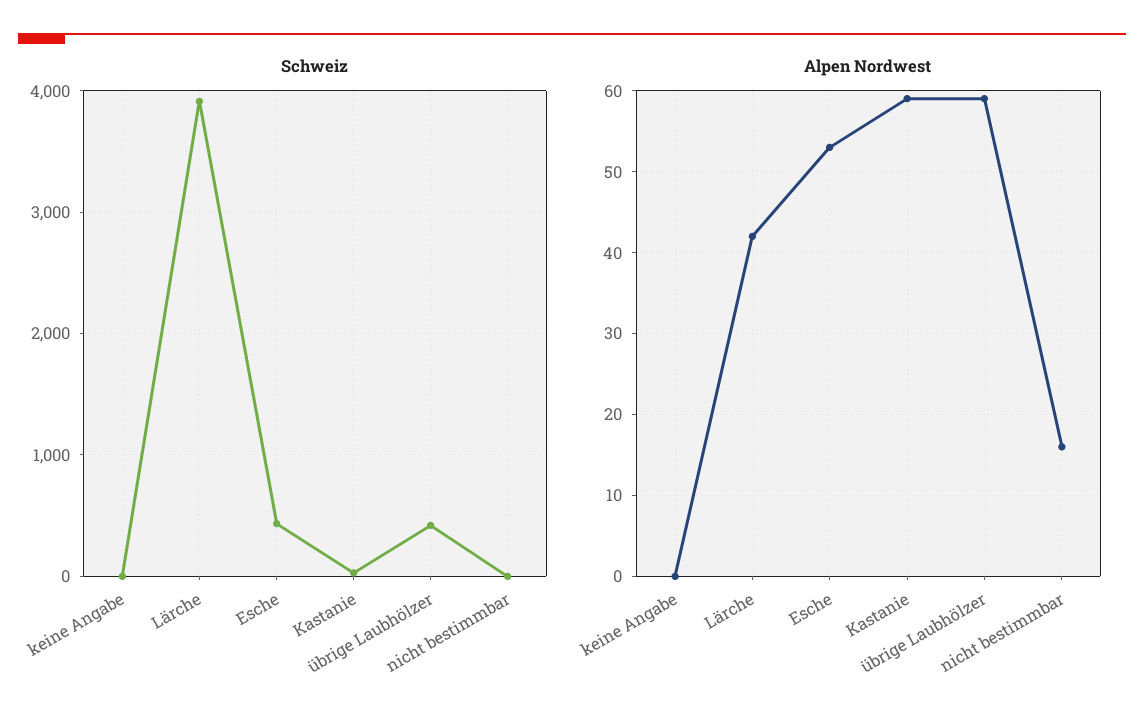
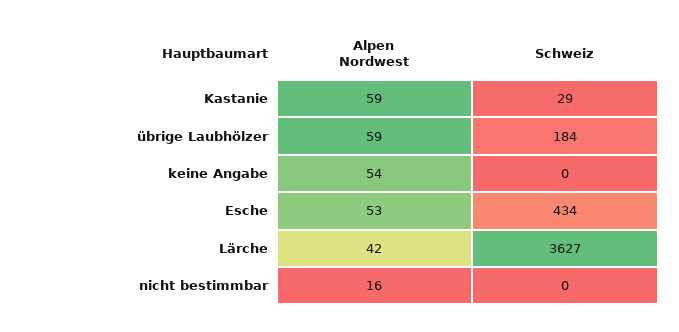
Schweiz, Lärche: 3900 -> 3627
Schweiz, übrige Laubhölzer: 400 -> 184
Alpen Nordwest, keine Angabe: 0 -> 54

